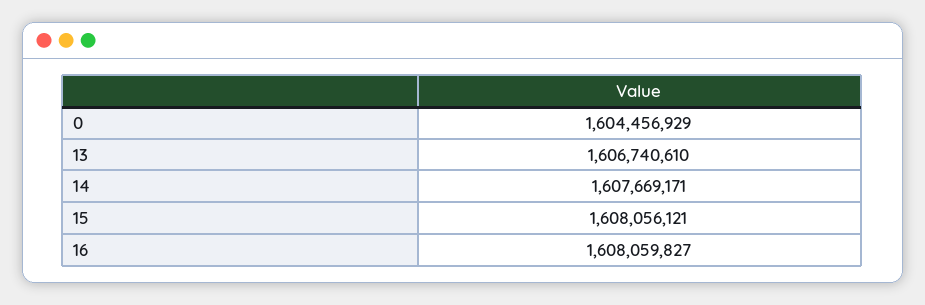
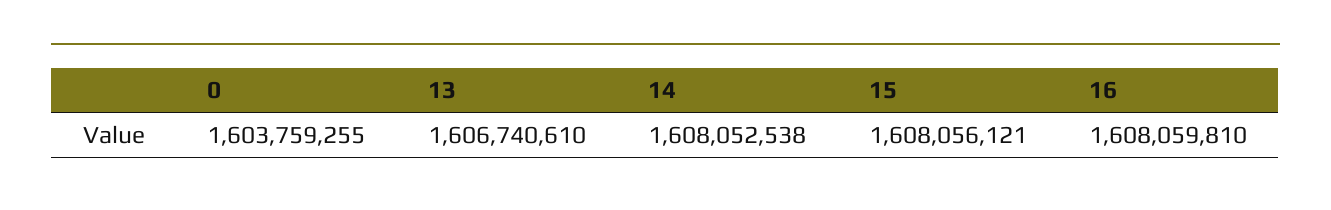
0: 1604456929 -> 1603759255
14: 1607669171 -> 1608052538
16: 1608059827 -> 1608059810

